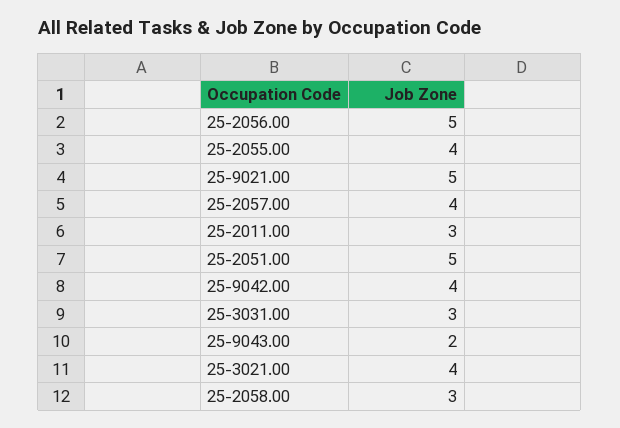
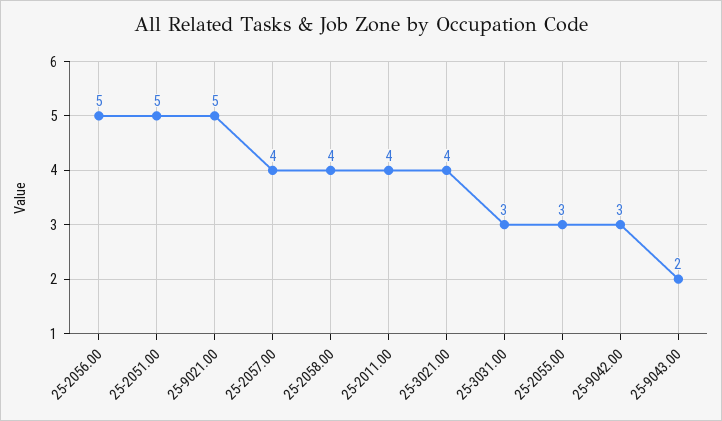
25-2055.00: 4 -> 3
25-2011.00: 3 -> 4
25-9042.00: 4 -> 3
25-2058.00: 3 -> 4

